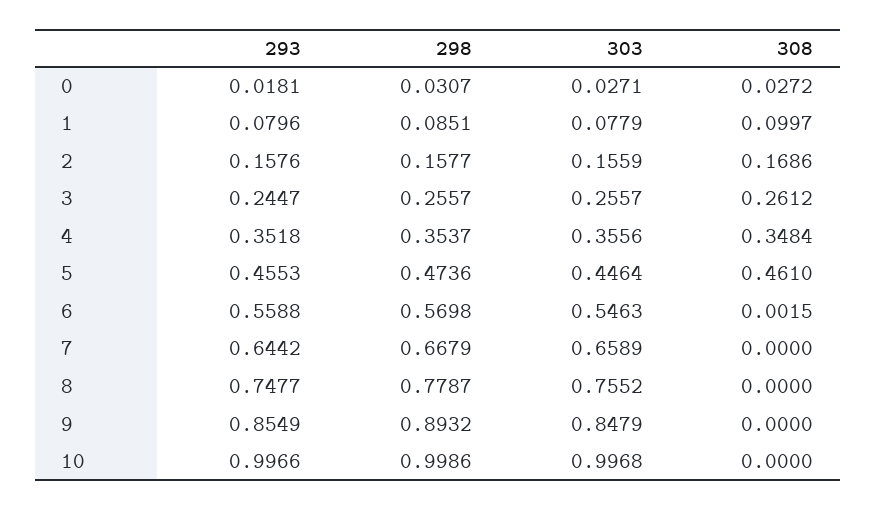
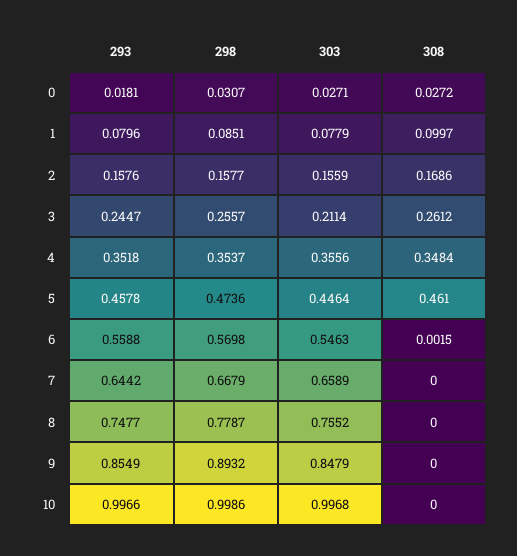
303, 3: 0.2557 -> 0.2114
293, 5: 0.4553 -> 0.4578

